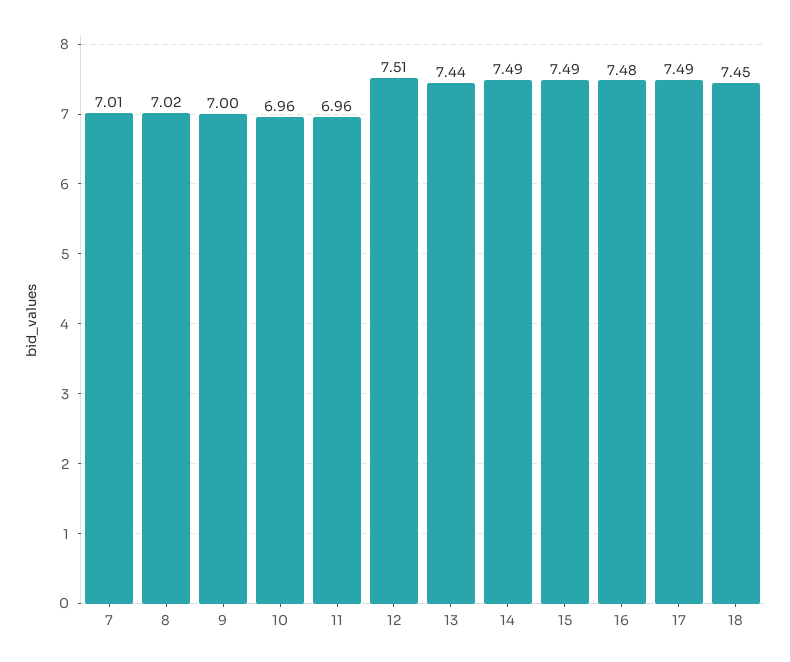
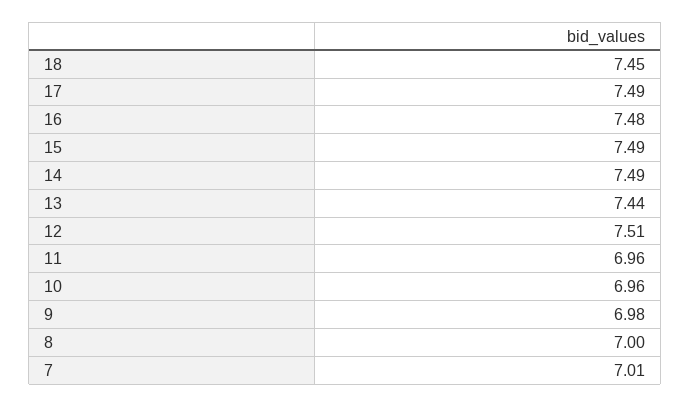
8: 7.02 -> 7
9: 7 -> 6.98

